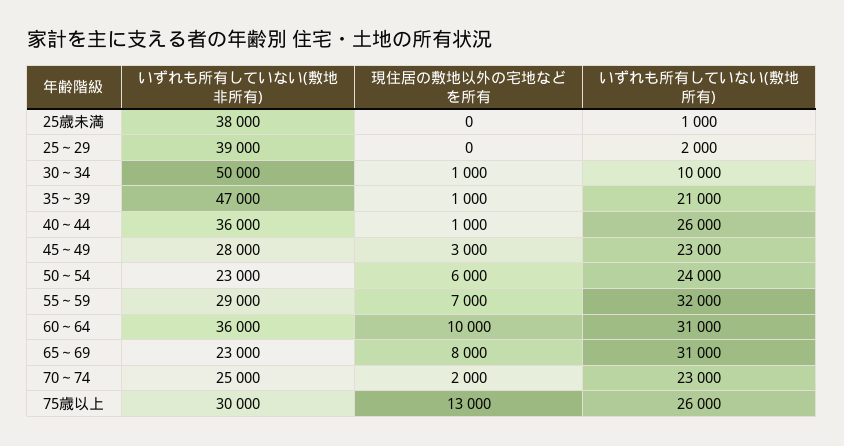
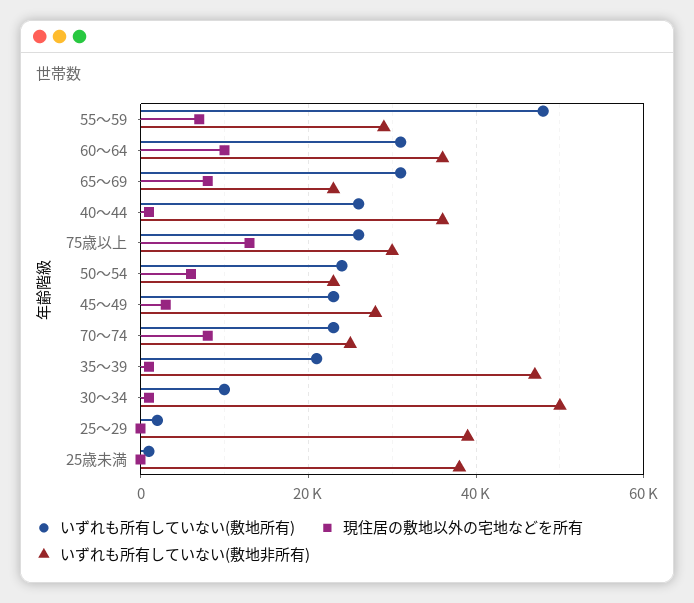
いずれも所有していない(敷地所有), 55～59: 32000 -> 48000
現住居の敷地以外の宅地などを所有, 70～74: 2000 -> 8000

